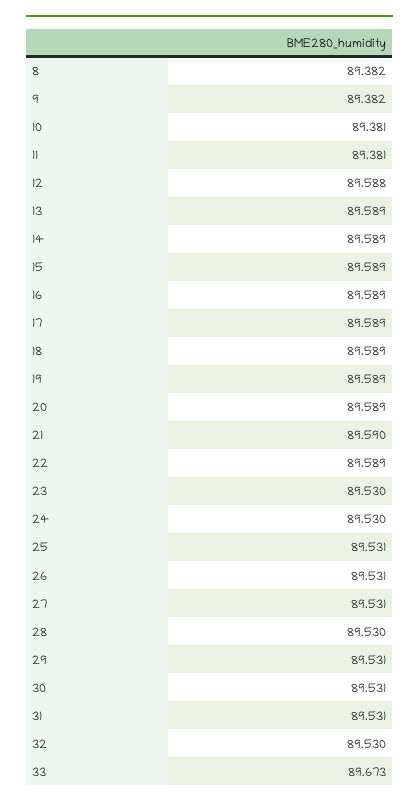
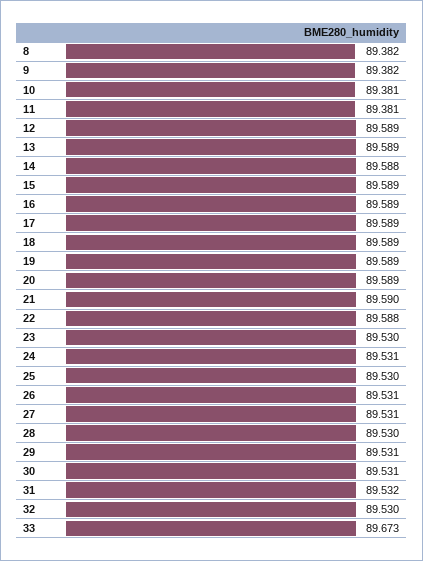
12: 89.588 -> 89.589
14: 89.589 -> 89.588
22: 89.589 -> 89.588
24: 89.53 -> 89.531
25: 89.531 -> 89.53
31: 89.531 -> 89.532

